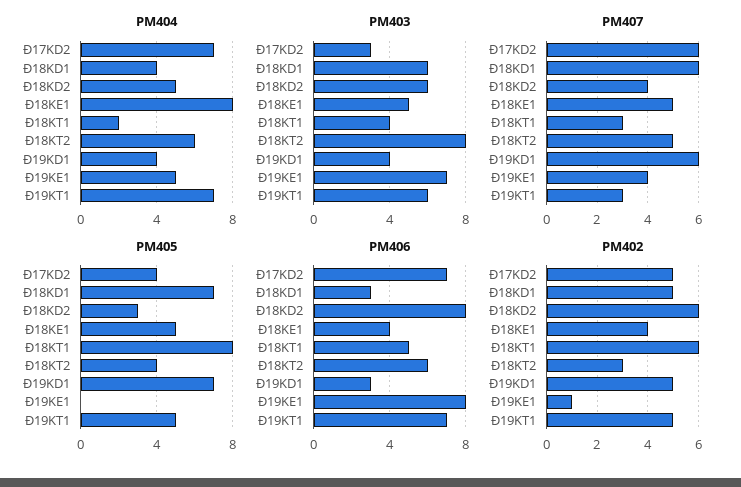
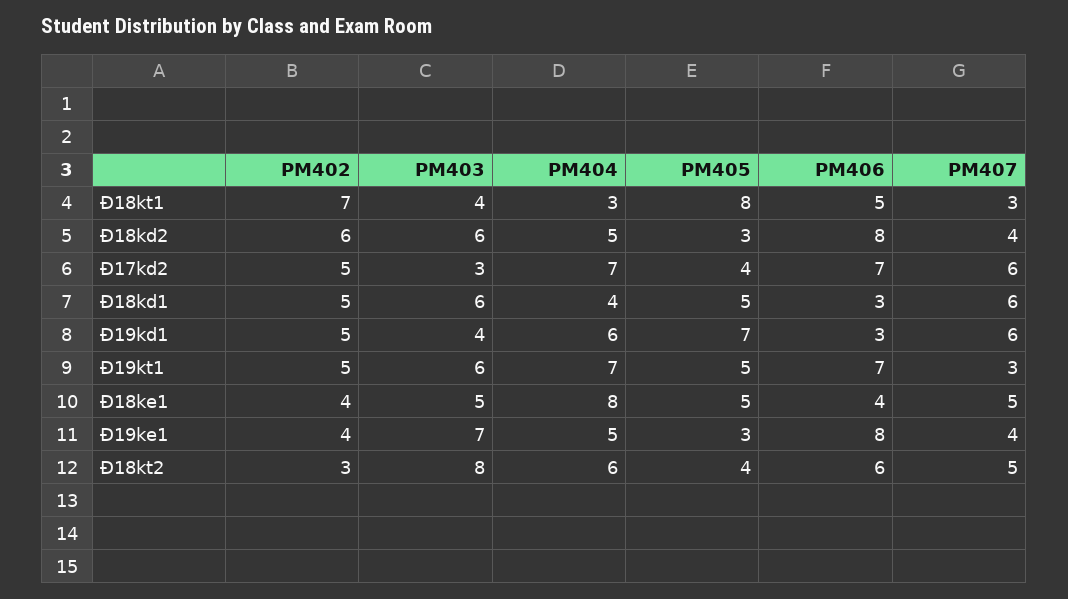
PM404, Đ18KT1: 2 -> 3
PM404, Đ19KD1: 4 -> 6
PM405, Đ18KD1: 7 -> 5
PM405, Đ19KE1: 0 -> 3
PM402, Đ18KT1: 6 -> 7
PM402, Đ19KE1: 1 -> 4

